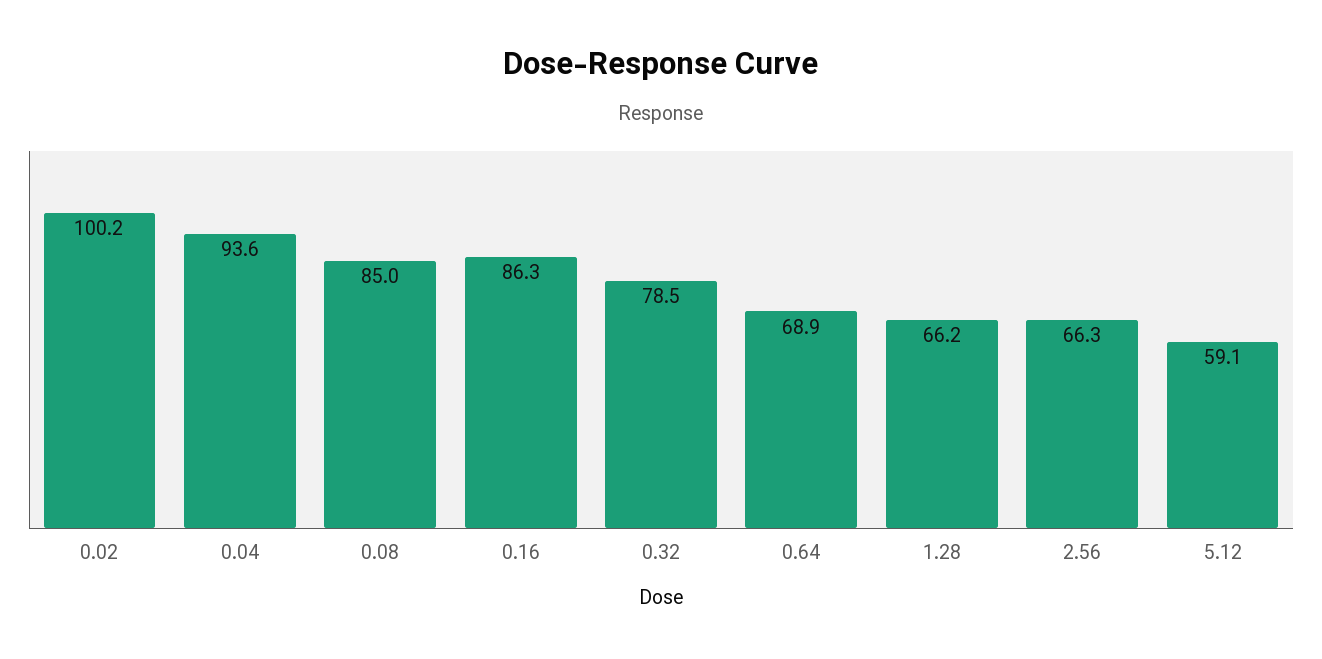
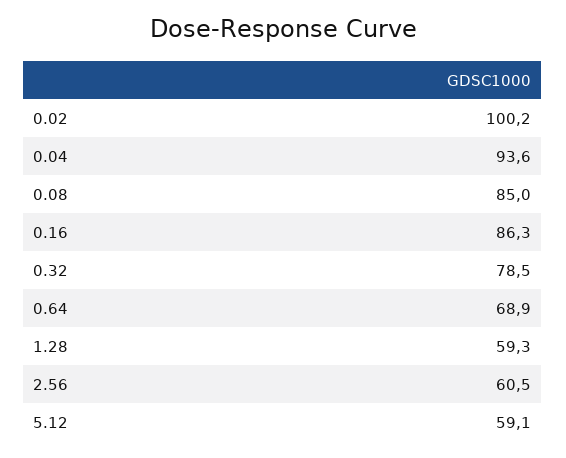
1.28: 66.2 -> 59.3
2.56: 66.3 -> 60.5

